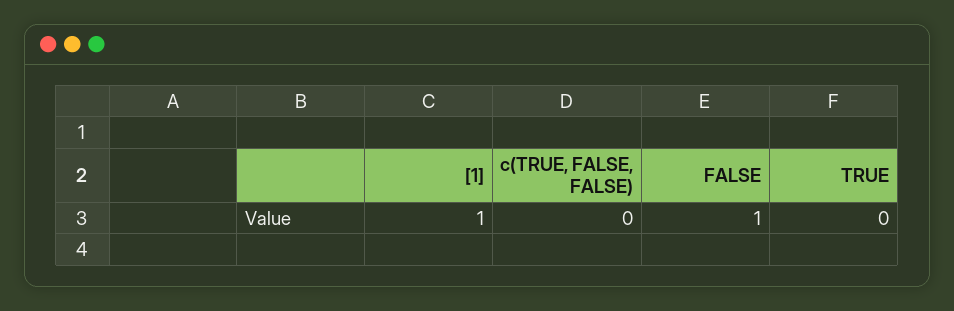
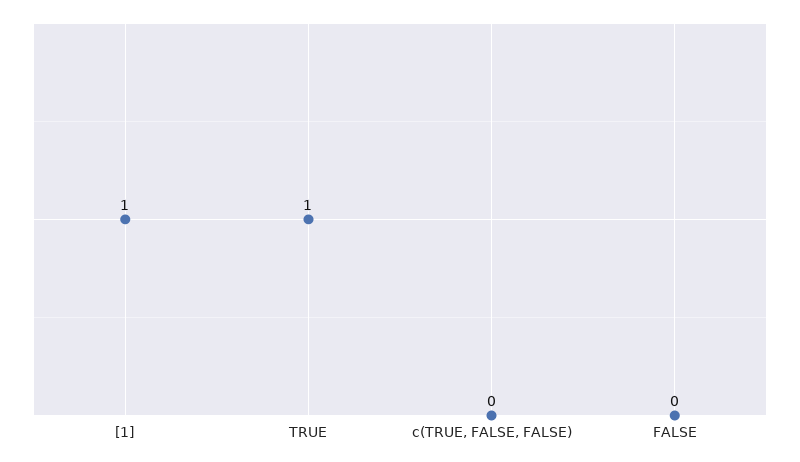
FALSE: 1 -> 0
TRUE: 0 -> 1

